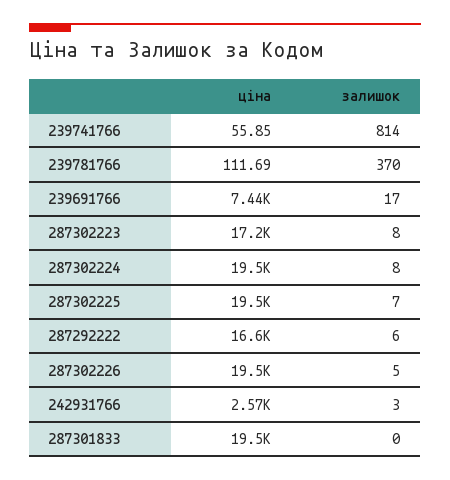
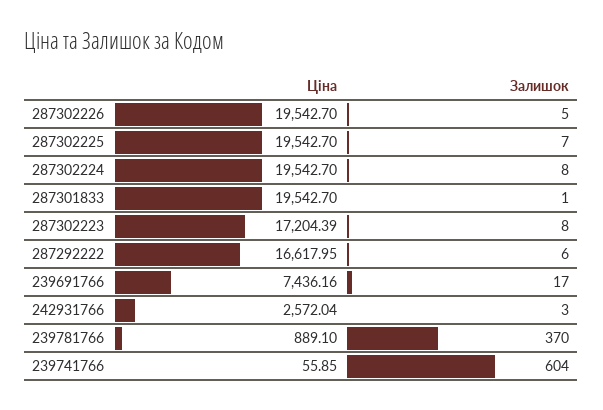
залишок, 239741766: 814 -> 604
ціна, 239781766: 111.69 -> 889.1
залишок, 287301833: 0 -> 1

